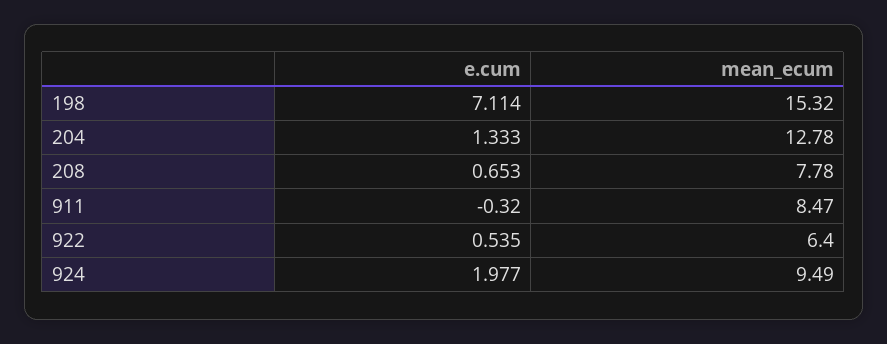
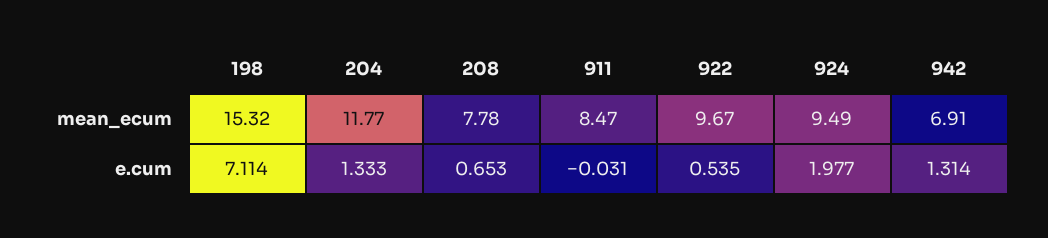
mean_ecum, 204: 12.78 -> 11.77
e.cum, 911: -0.32 -> -0.031
mean_ecum, 922: 6.4 -> 9.67
mean_ecum, 942: none -> 6.91
e.cum, 942: none -> 1.314

